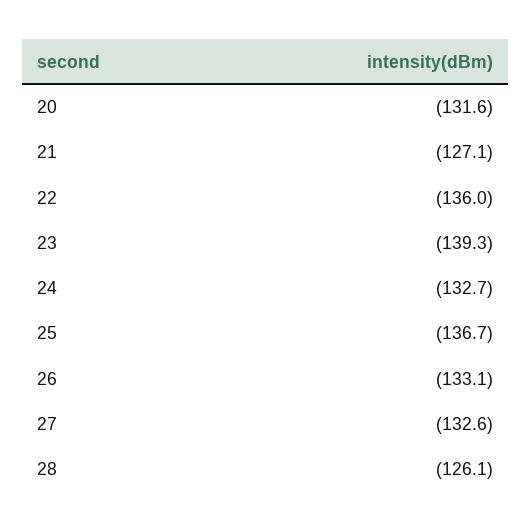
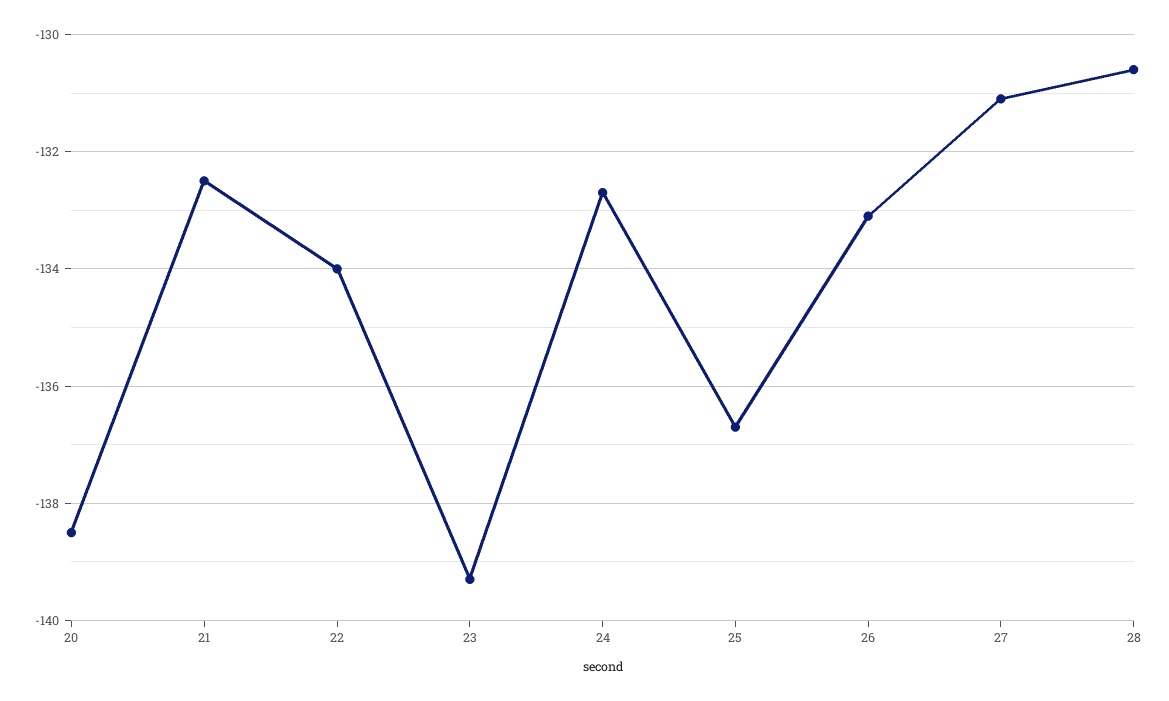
20: -131.6 -> -138.5
21: -127.1 -> -132.5
22: -136 -> -134
27: -132.6 -> -131
28: -126.1 -> -130.5

